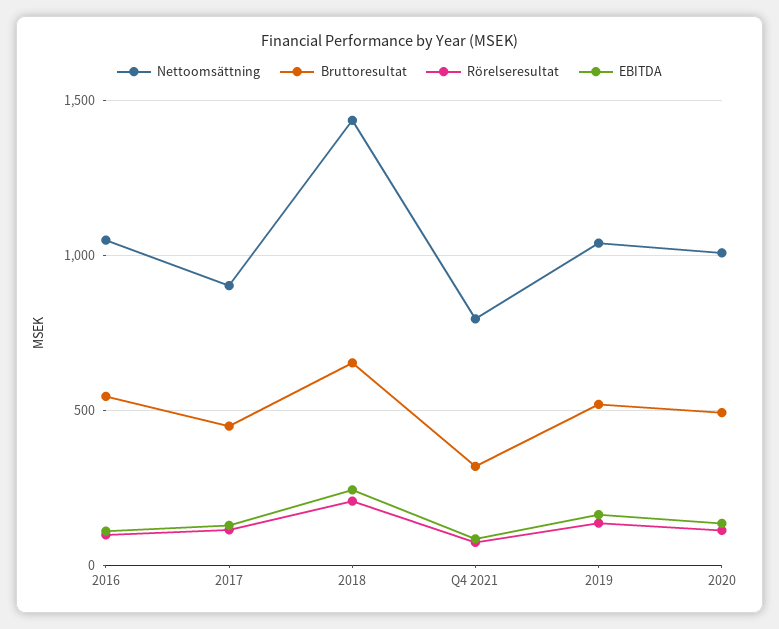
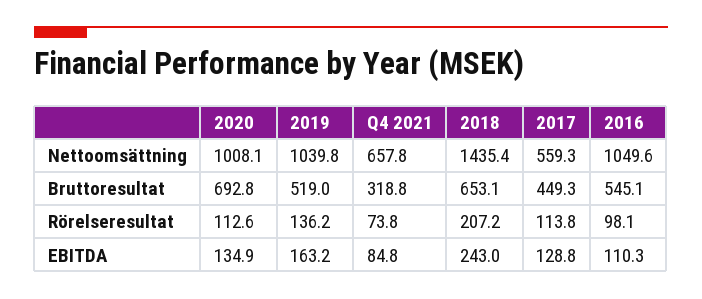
Nettoomsättning, 2017: 900 -> 559.3
Nettoomsättning, Q4 2021: 800 -> 657.8
Bruttoresultat, 2020: 500 -> 692.8

